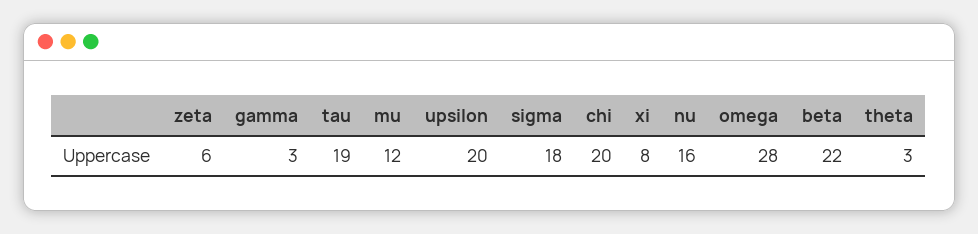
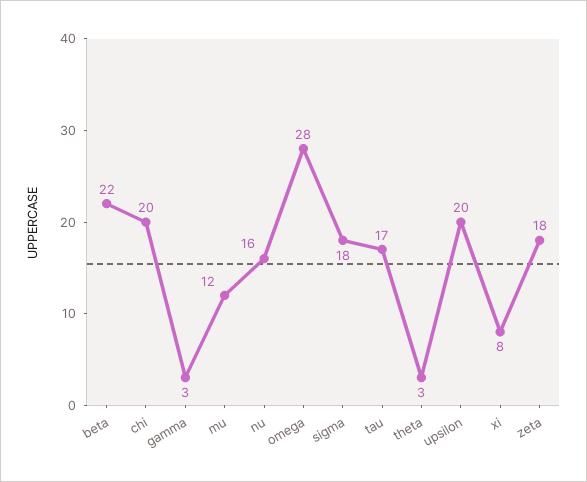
zeta: 6 -> 18
tau: 19 -> 17

